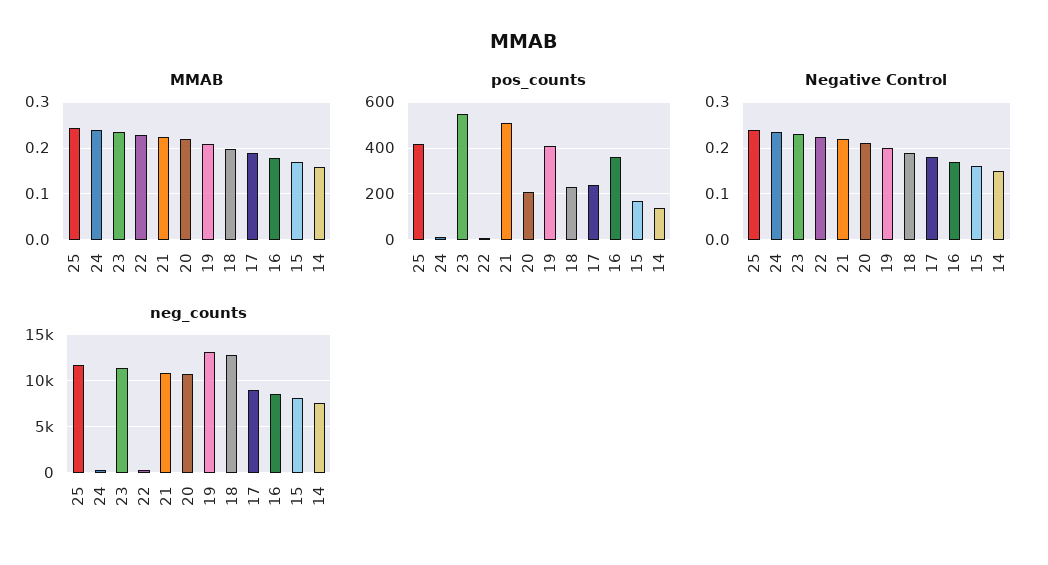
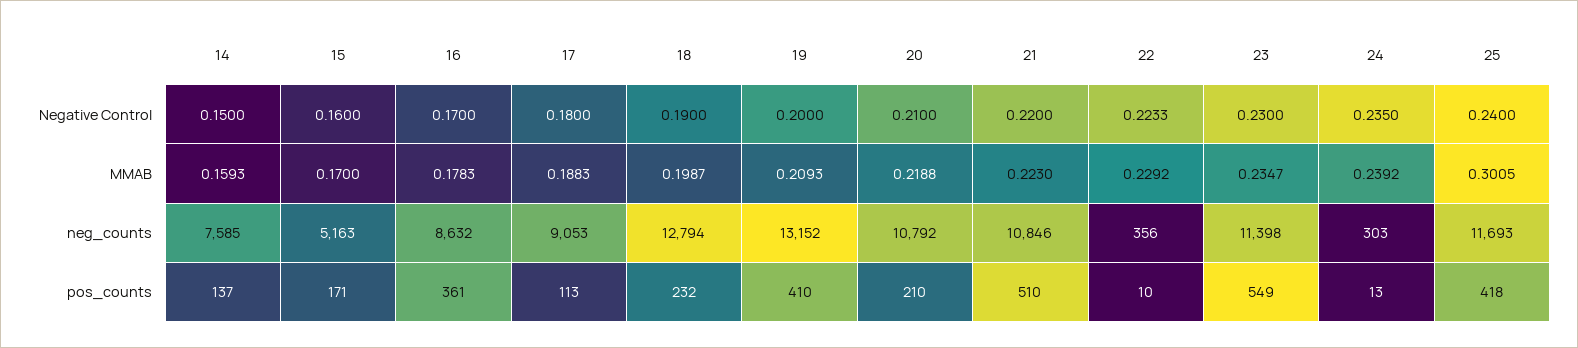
MMAB, 25: 0.24 -> 0.3005
pos_counts, 17: 250 -> 113
neg_counts, 15: 8000 -> 5163

